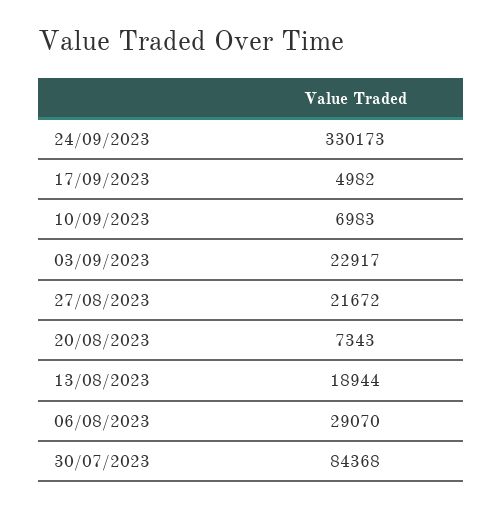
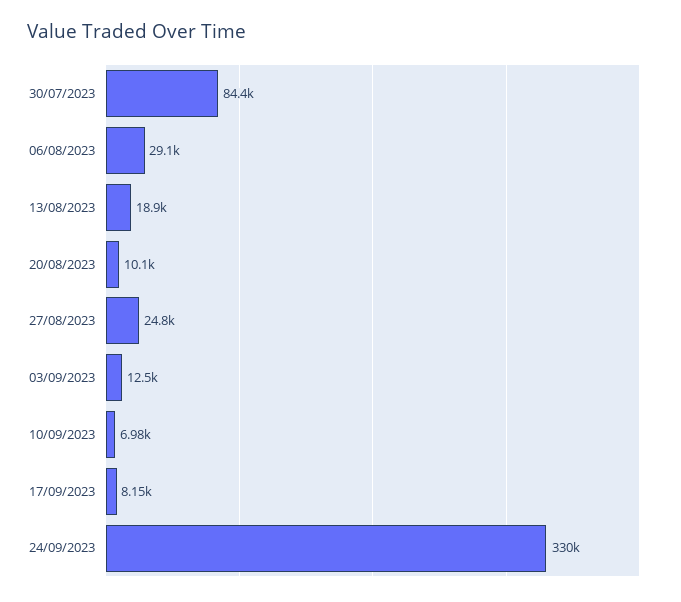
17/09/2023: 4982 -> 8150
03/09/2023: 22917 -> 12500
27/08/2023: 21672 -> 24800
20/08/2023: 7343 -> 10100

